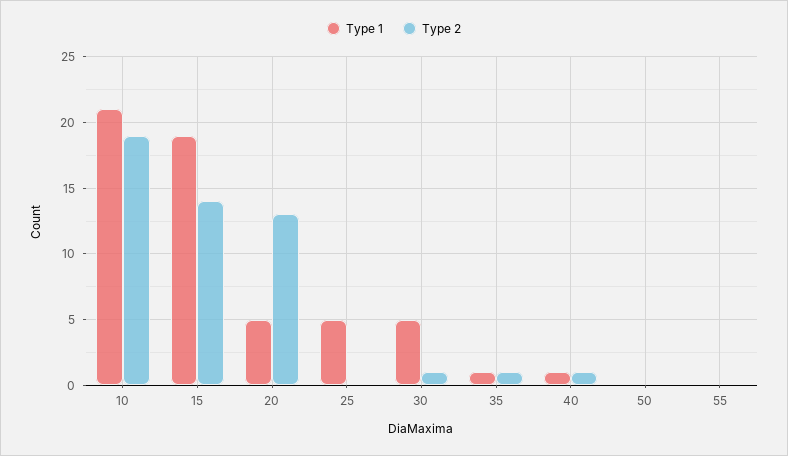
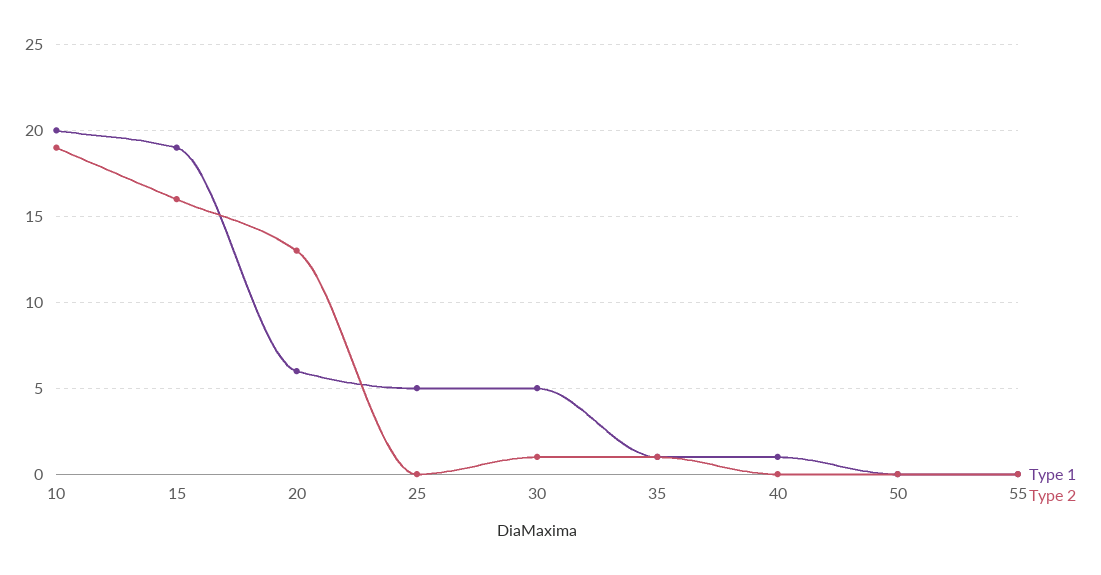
Type 1, 10: 21 -> 20
Type 2, 15: 14 -> 16
Type 1, 20: 5 -> 6
Type 2, 40: 1 -> 0

